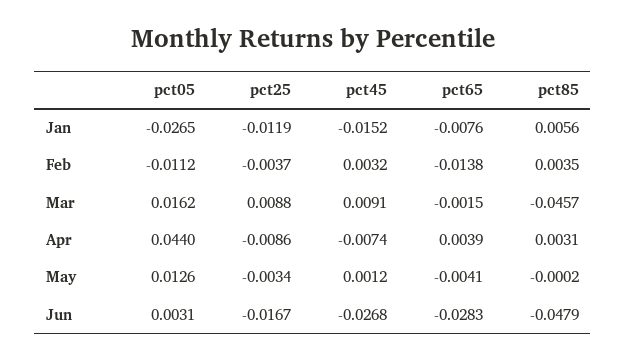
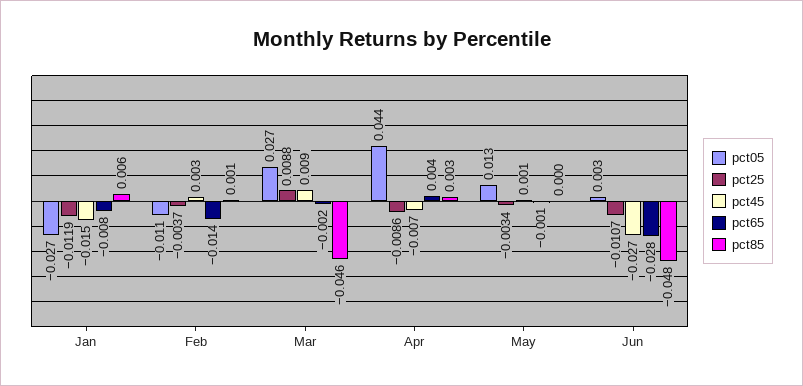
pct85, Feb: 0.0035 -> 0.001
pct05, Mar: 0.0162 -> 0.027
pct65, May: -0.0041 -> -0.001
pct25, Jun: -0.0167 -> -0.0107

